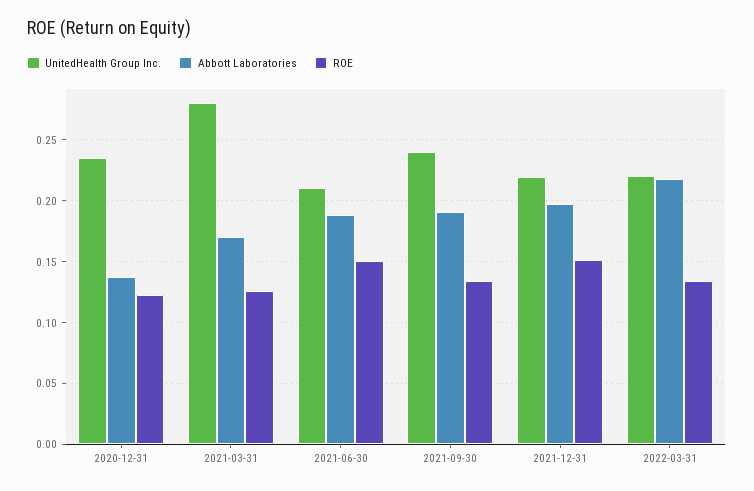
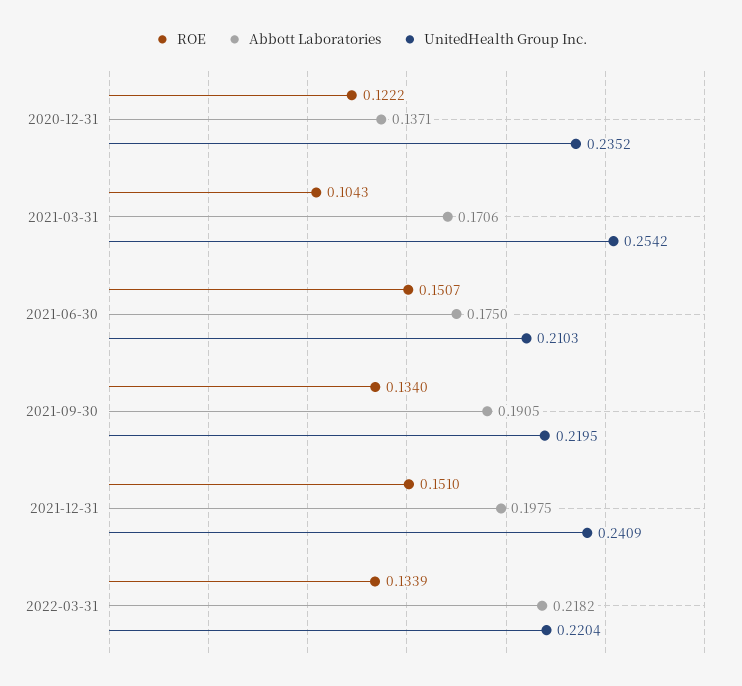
UnitedHealth Group Inc., 2021-03-31: 0.28 -> 0.2542
ROE, 2021-03-31: 0.125 -> 0.1043
Abbott Laboratories, 2021-06-30: 0.19 -> 0.175
UnitedHealth Group Inc., 2021-09-30: 0.24 -> 0.2195
UnitedHealth Group Inc., 2021-12-31: 0.22 -> 0.2409

